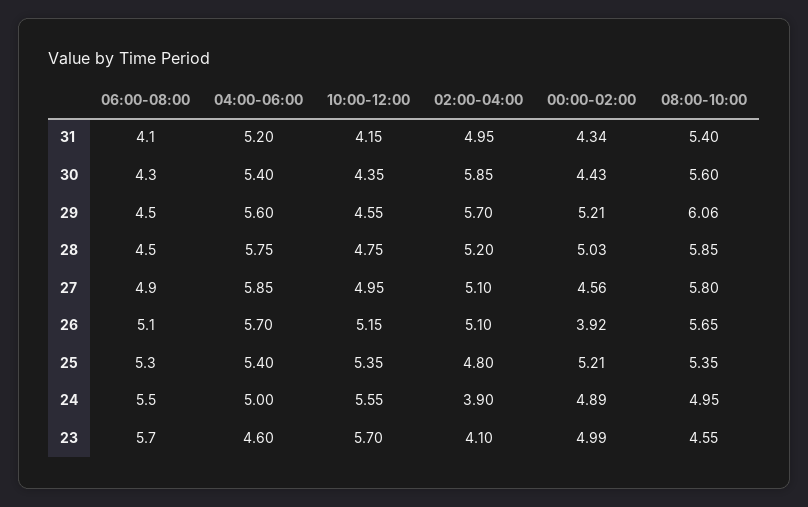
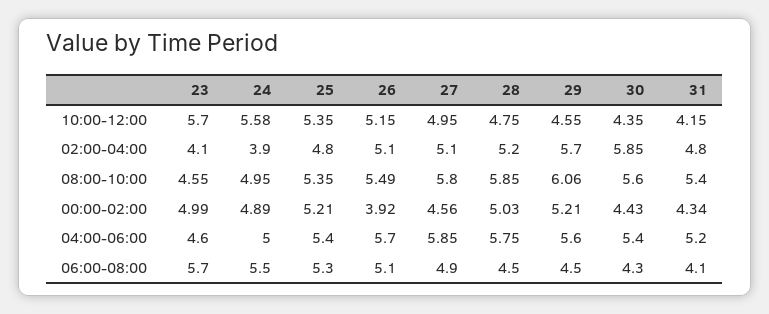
02:00-04:00, 31: 4.95 -> 4.8
08:00-10:00, 26: 5.65 -> 5.49
10:00-12:00, 24: 5.55 -> 5.58

